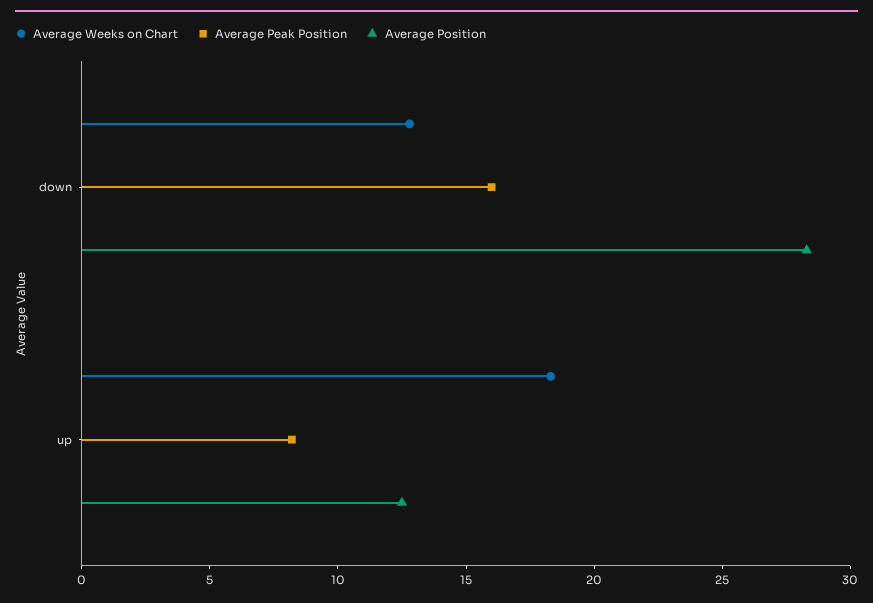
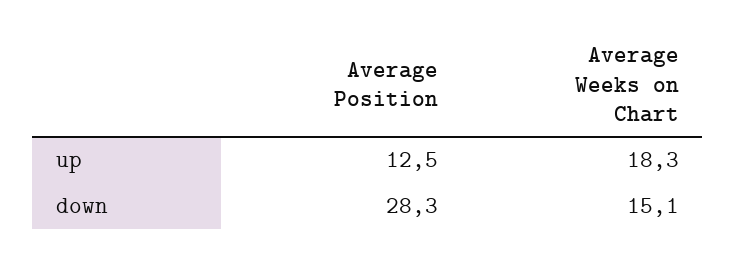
Average Weeks on Chart, down: 13 -> 15.1
Average Peak Position, down: 16 -> none
Average Peak Position, up: 8 -> none

